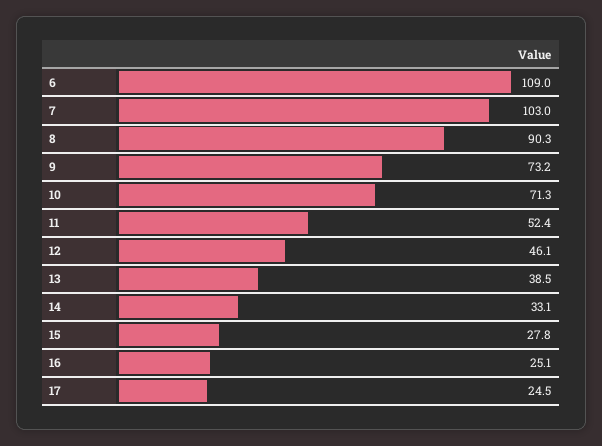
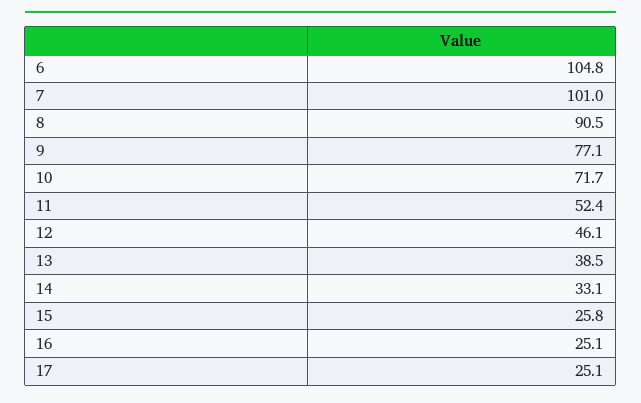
6: 109 -> 104.8
7: 103 -> 101
8: 90.3 -> 90.5
9: 73.2 -> 77.1
10: 71.3 -> 71.7
15: 27.8 -> 25.8
17: 24.5 -> 25.1

